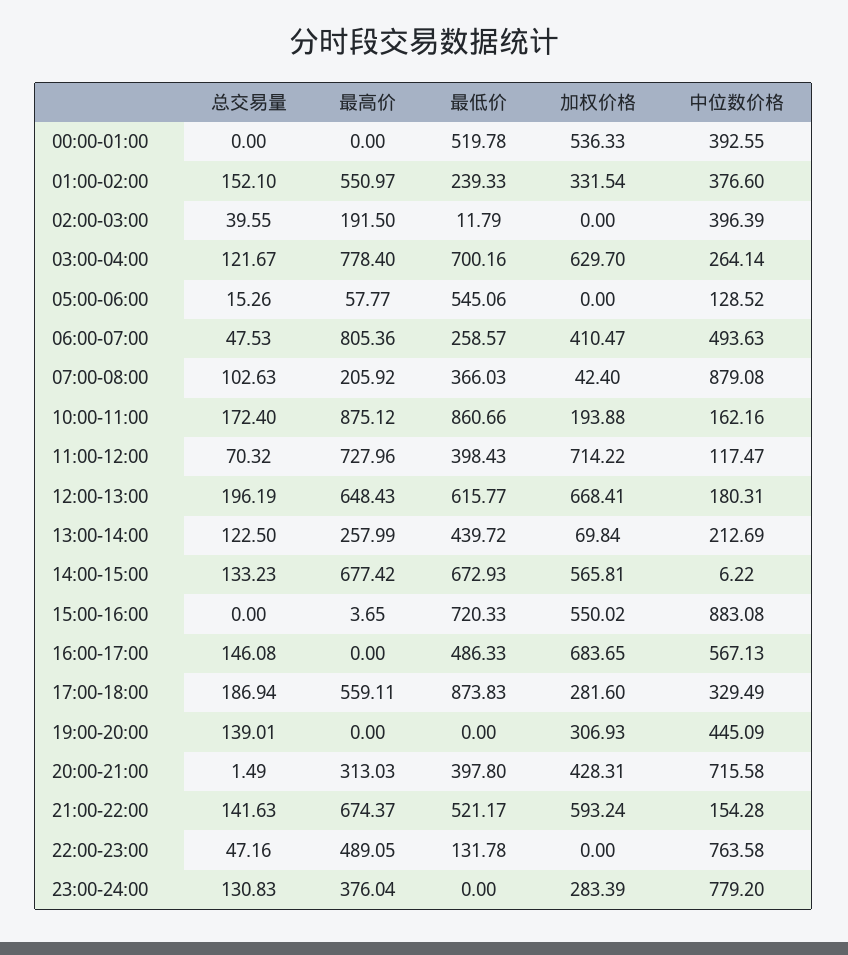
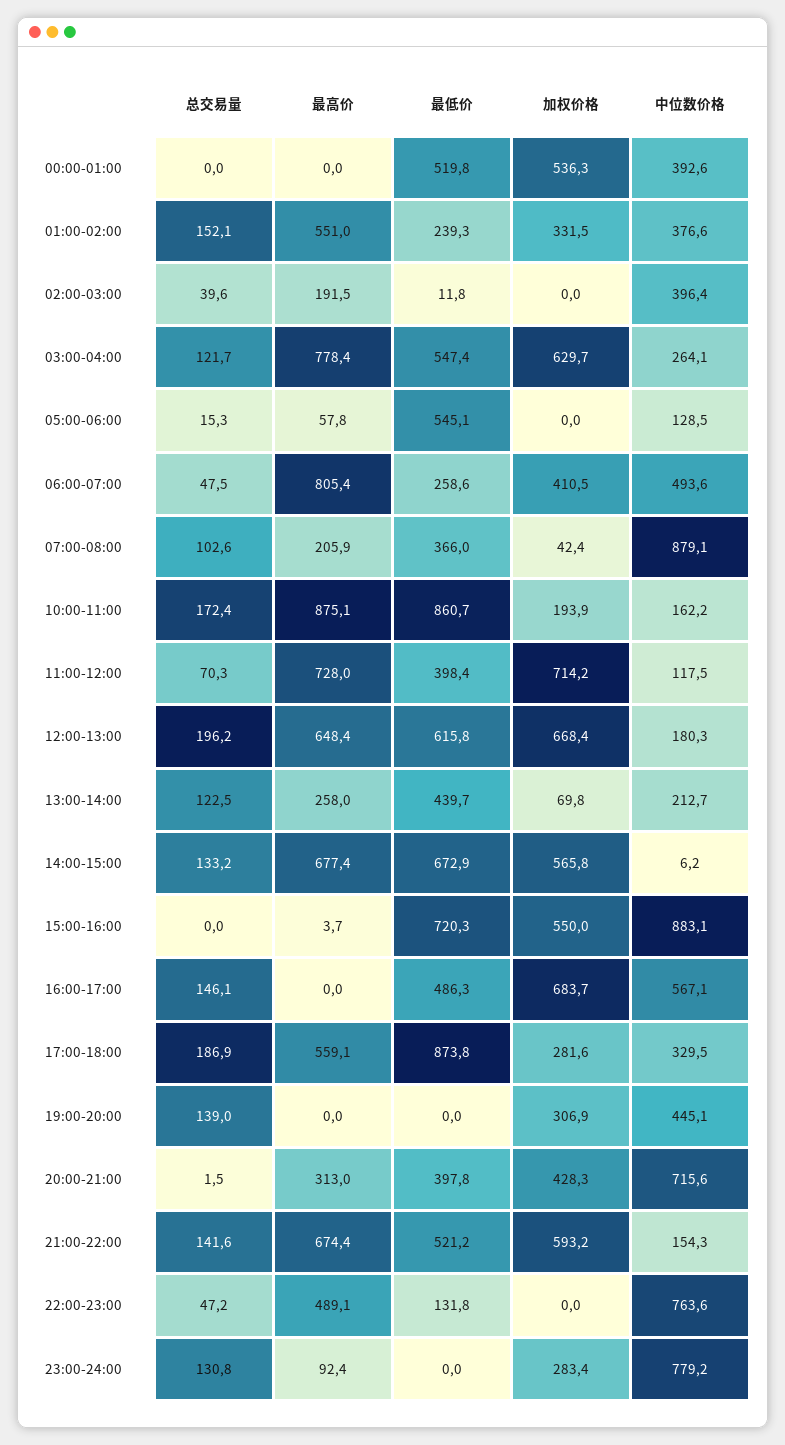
最低价, 03:00-04:00: 700.16 -> 547.4
最高价, 23:00-24:00: 376.04 -> 92.4

